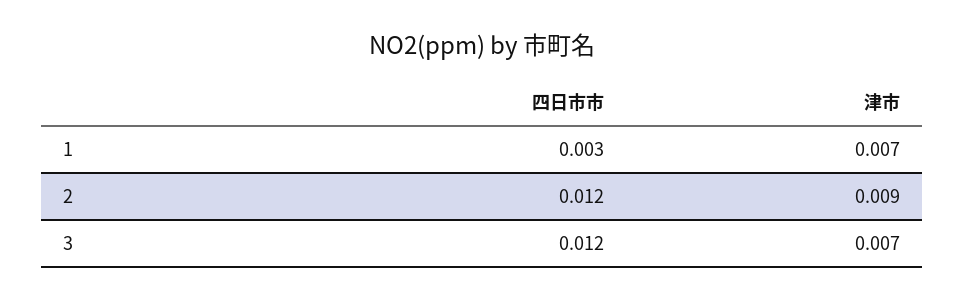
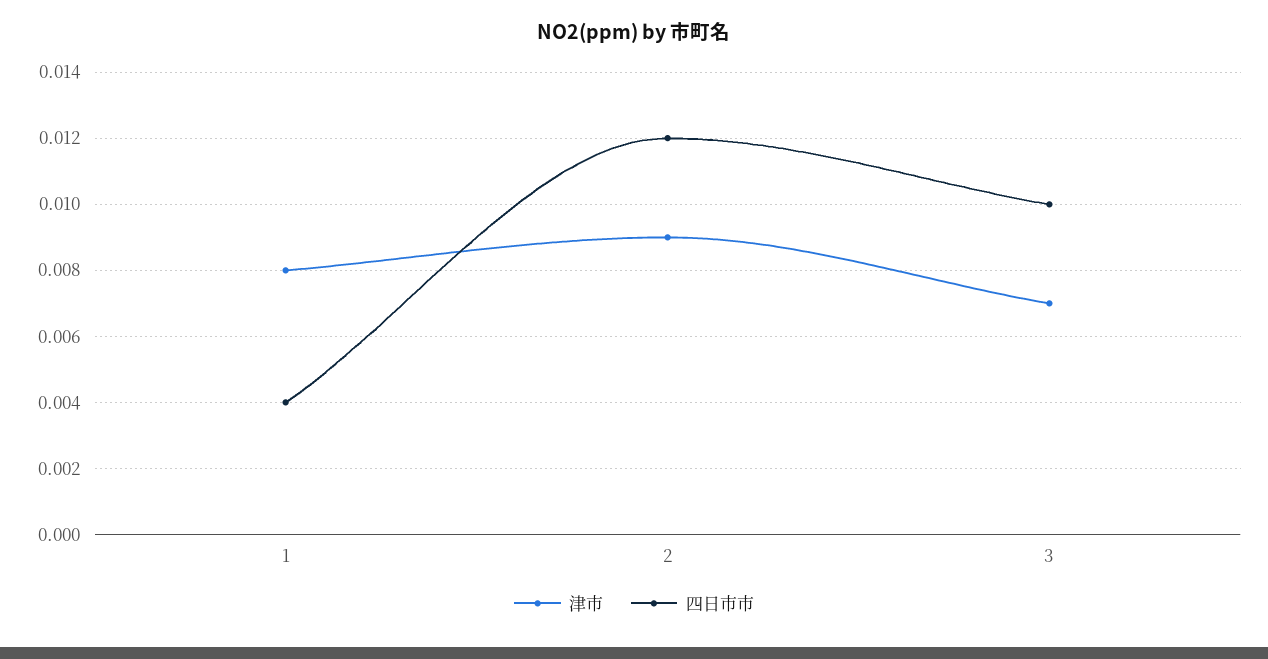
四日市市, 1: 0.003 -> 0.004
津市, 1: 0.007 -> 0.008
四日市市, 3: 0.012 -> 0.01

